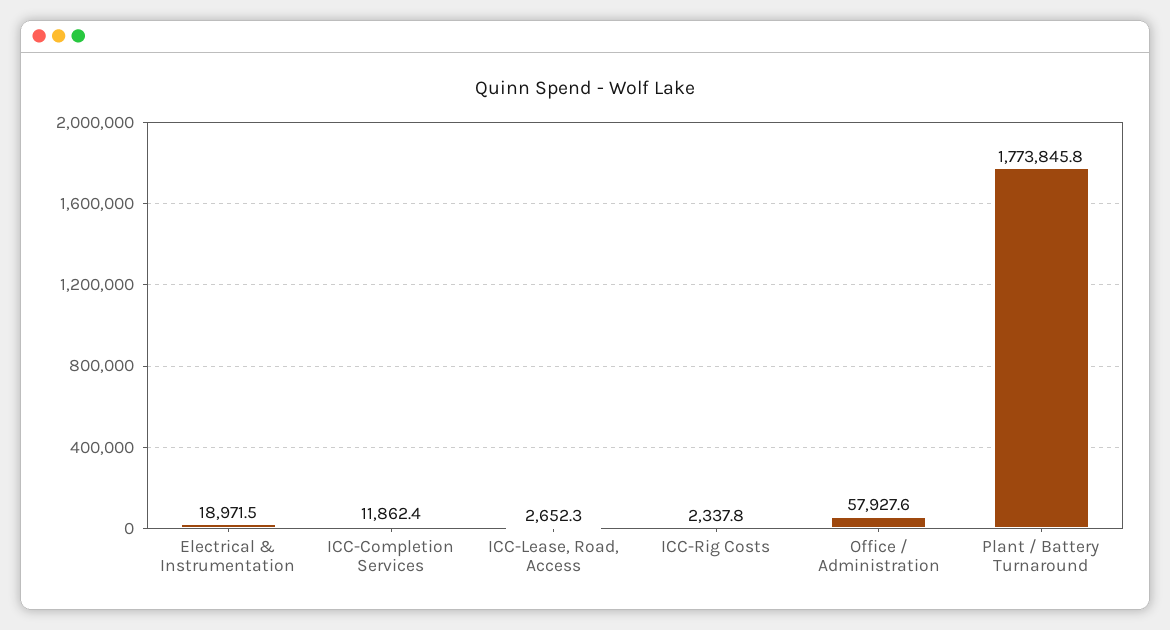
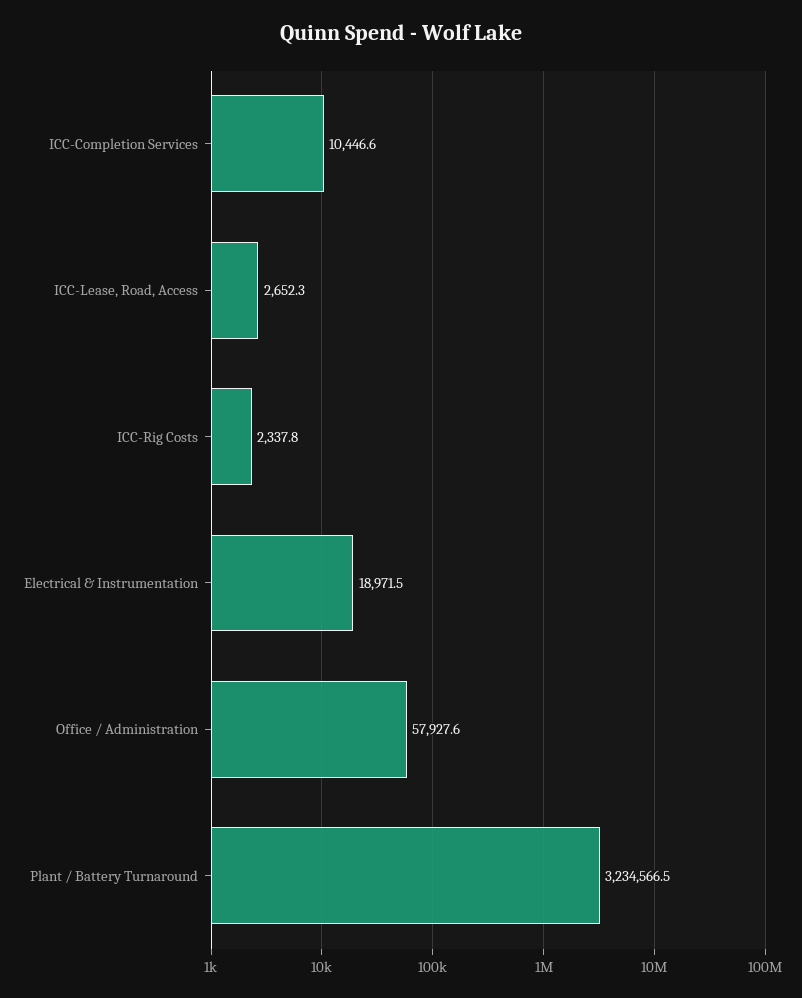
ICC-Completion Services: 11862.4 -> 10446.6
Plant / Battery Turnaround: 1773845.8 -> 3234566.5

